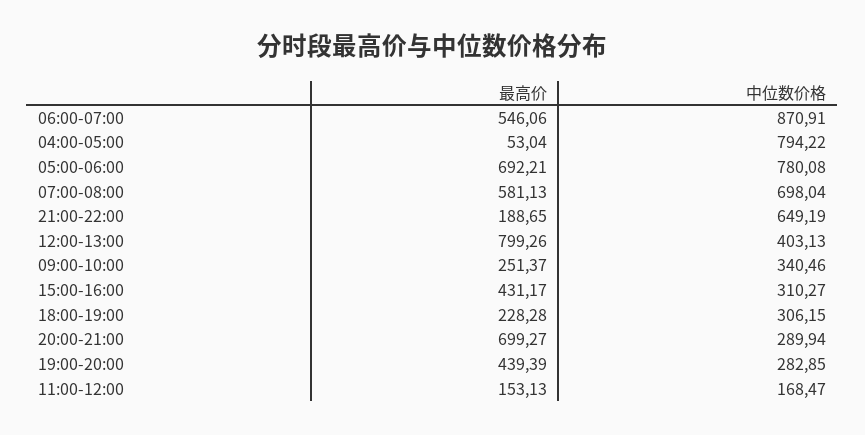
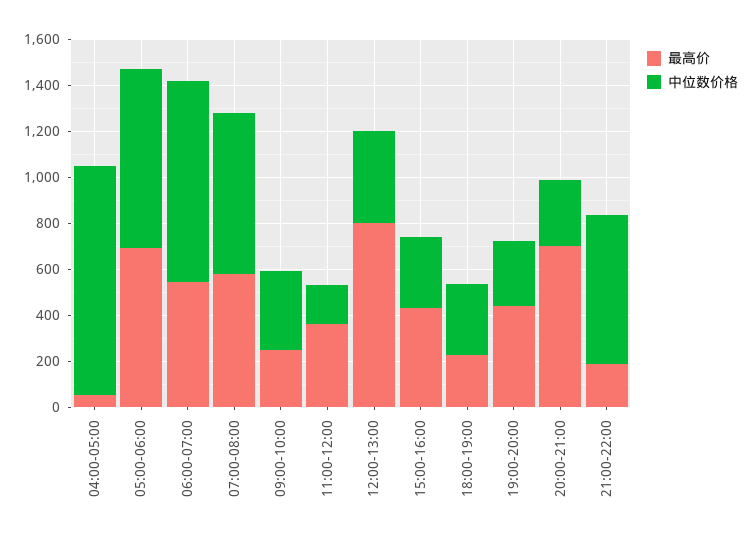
中位数价格, 04:00-05:00: 794.22 -> 1000
最高价, 11:00-12:00: 153.13 -> 350

